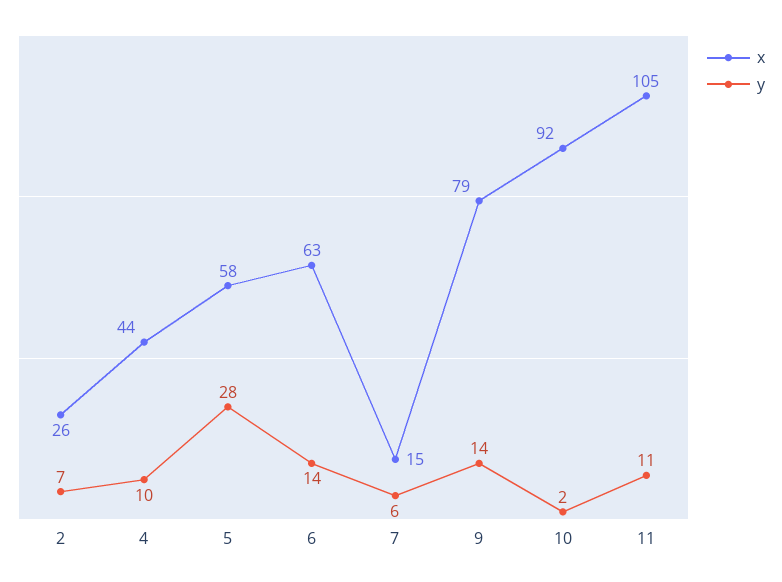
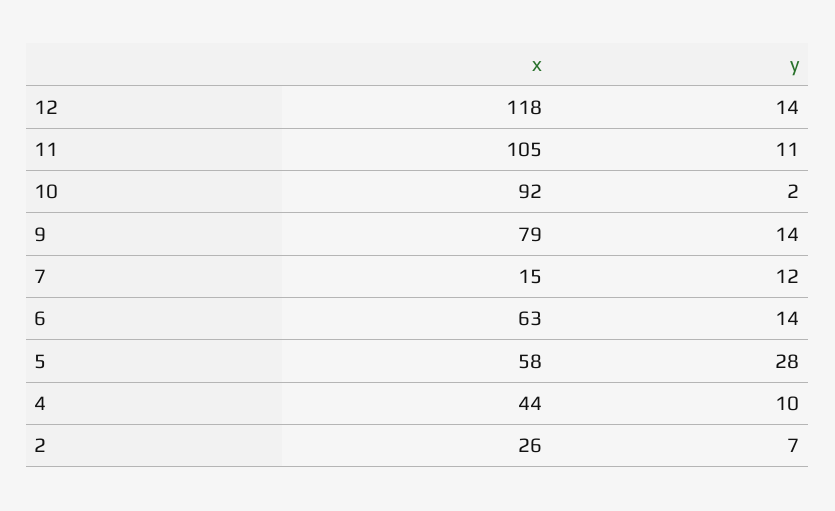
y, 7: 6 -> 12
x, 12: none -> 118
y, 12: none -> 14

